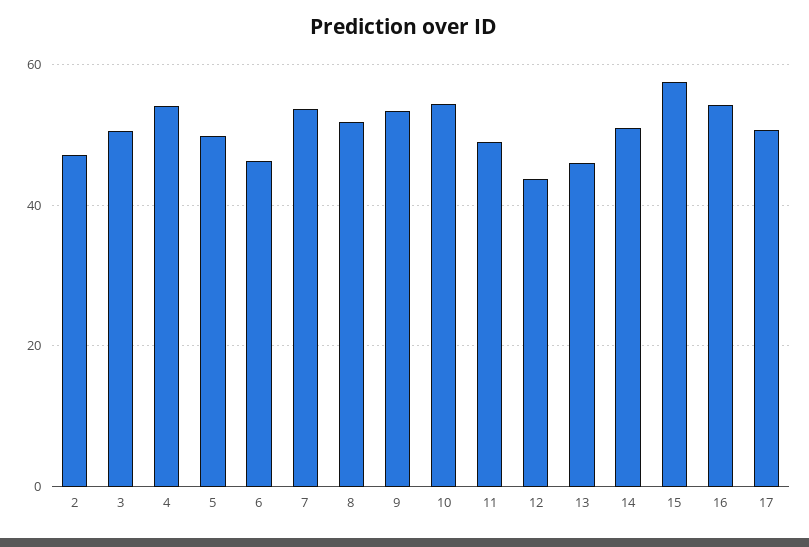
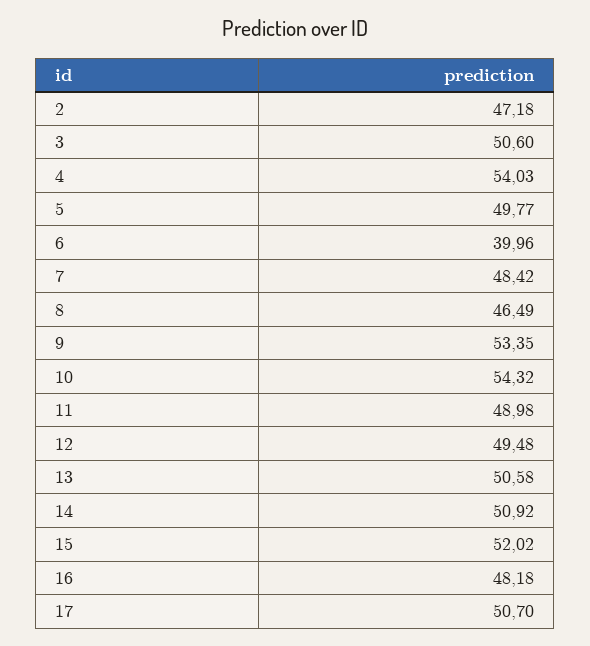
6: 46 -> 39.96
7: 54 -> 48.42
8: 52 -> 46.49
12: 44 -> 49.48
13: 46 -> 50.58
15: 58 -> 52.02
16: 54 -> 48.18

